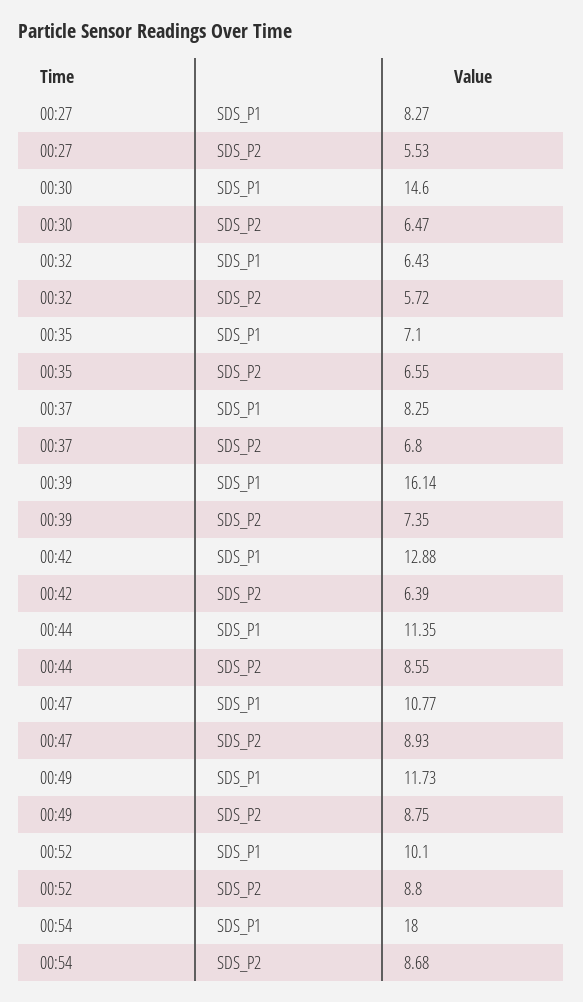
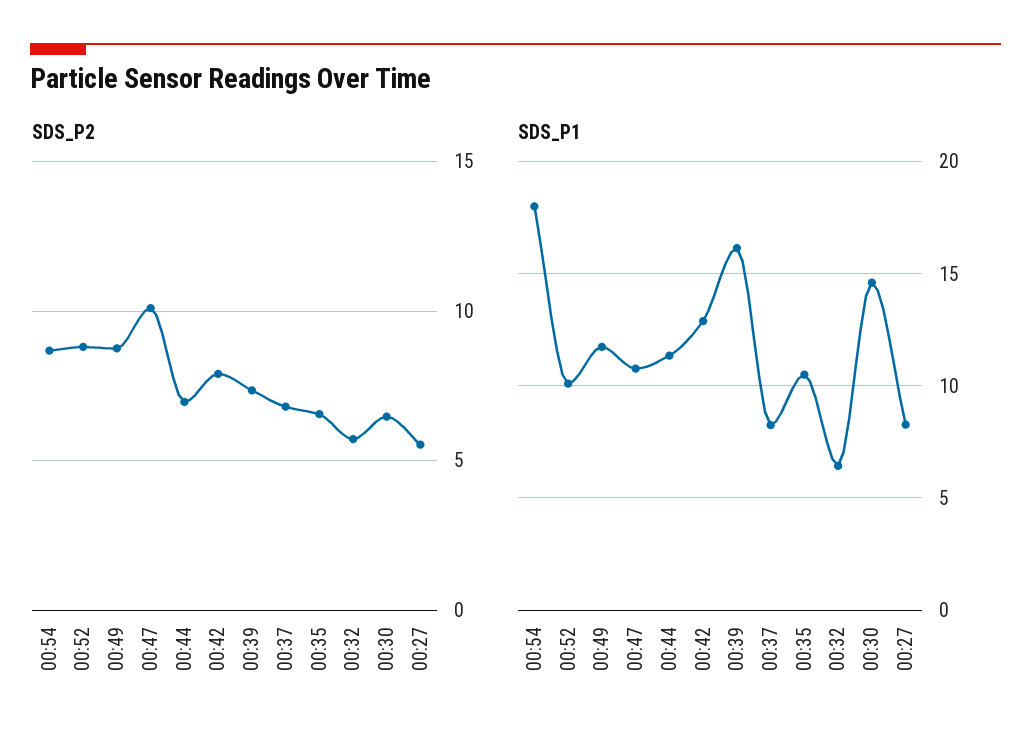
SDS_P1, 00:35: 7.1 -> 10.5
SDS_P2, 00:42: 6.39 -> 8
SDS_P2, 00:44: 8.55 -> 7
SDS_P2, 00:47: 8.93 -> 10

